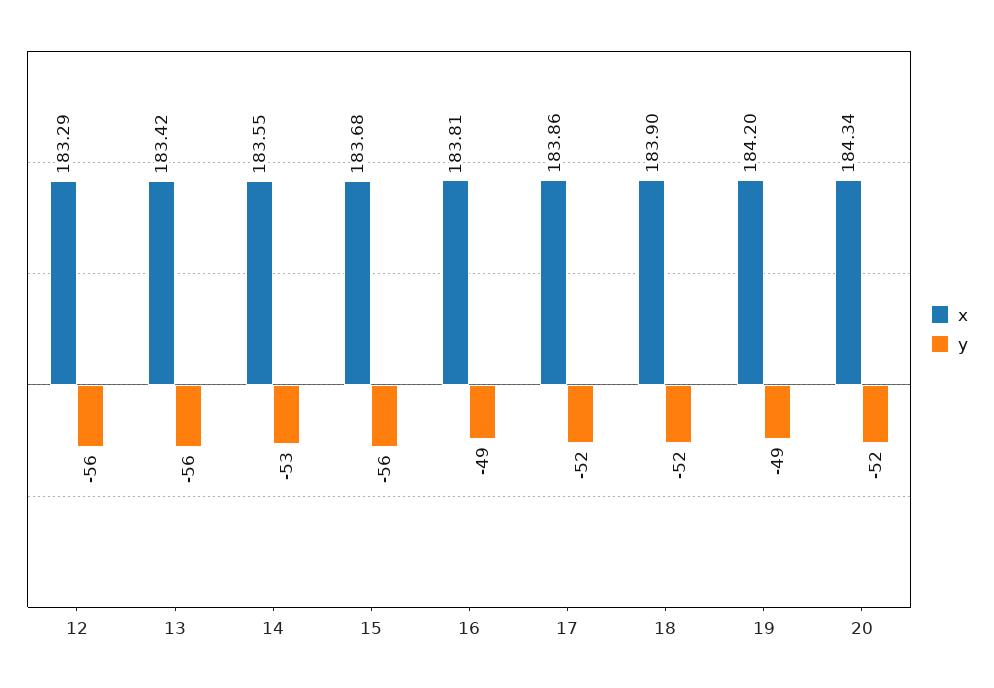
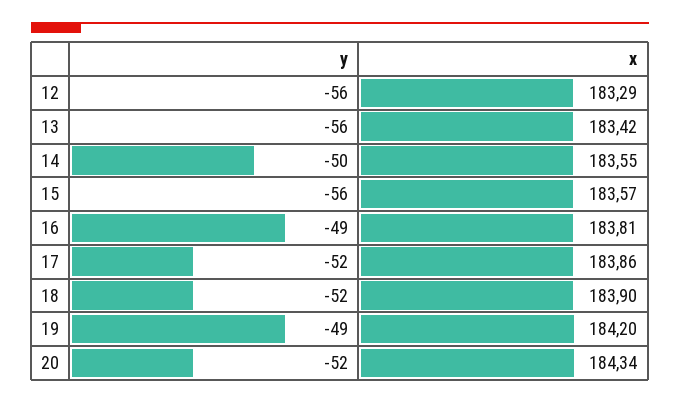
y, 14: -53 -> -50
x, 15: 183.68 -> 183.57

